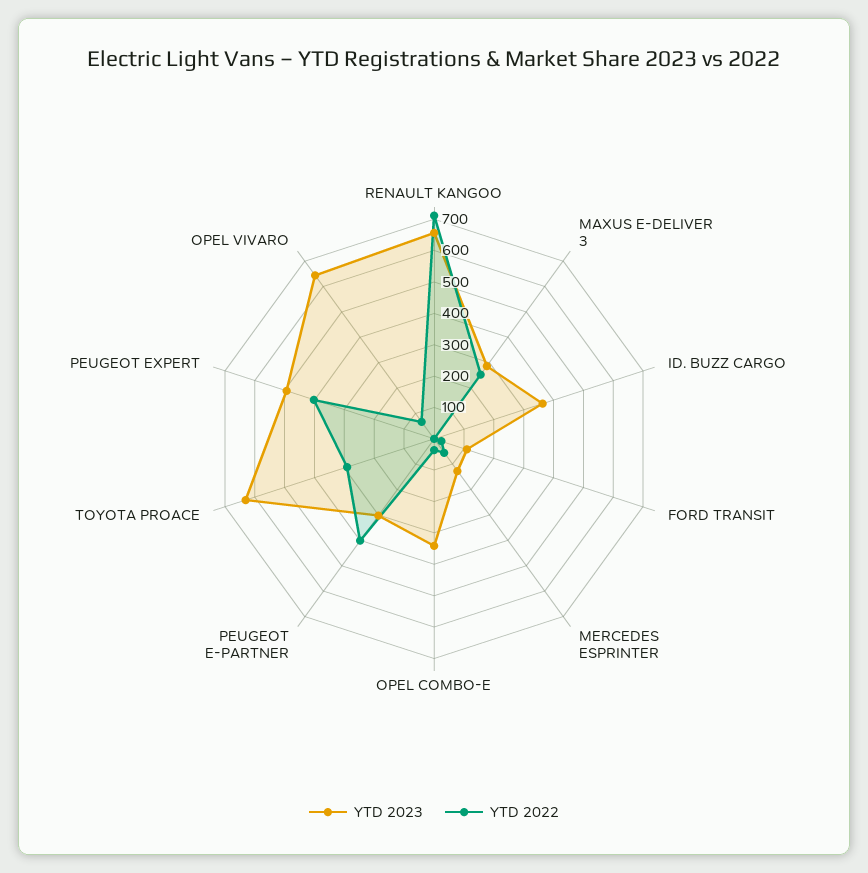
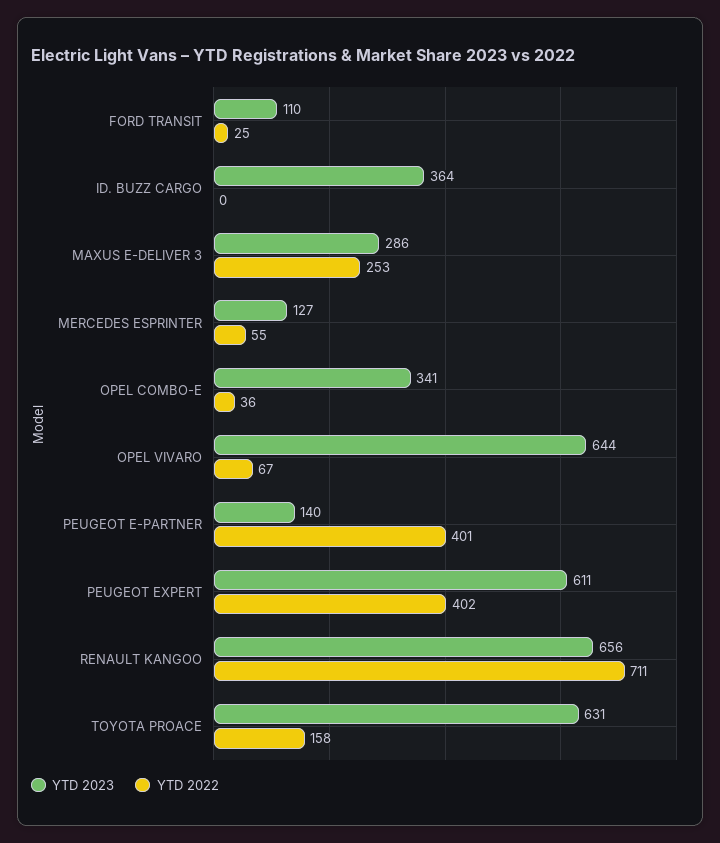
YTD 2023, PEUGEOT E-PARTNER: 300 -> 140
YTD 2022, TOYOTA PROACE: 300 -> 158
YTD 2023, PEUGEOT EXPERT: 500 -> 611

